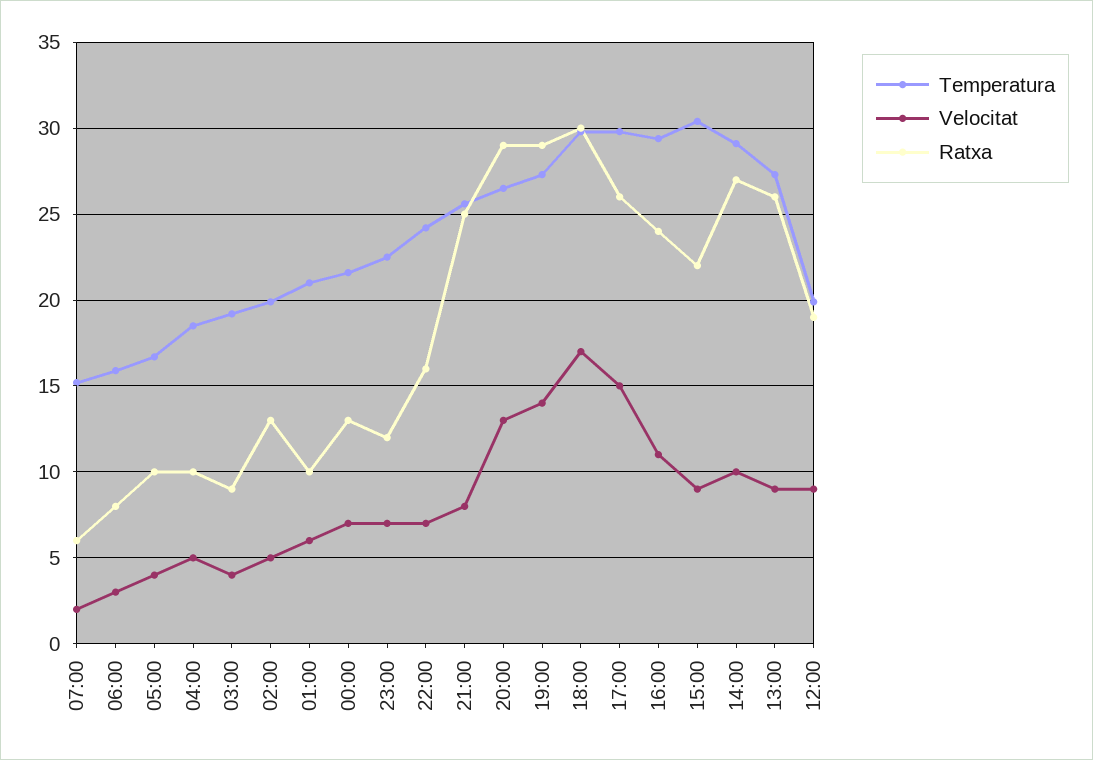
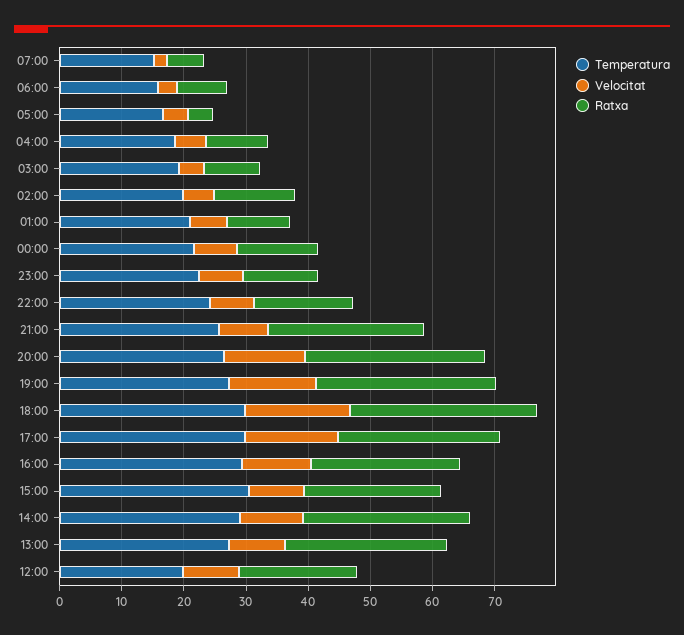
Ratxa, 05:00: 10 -> 4

